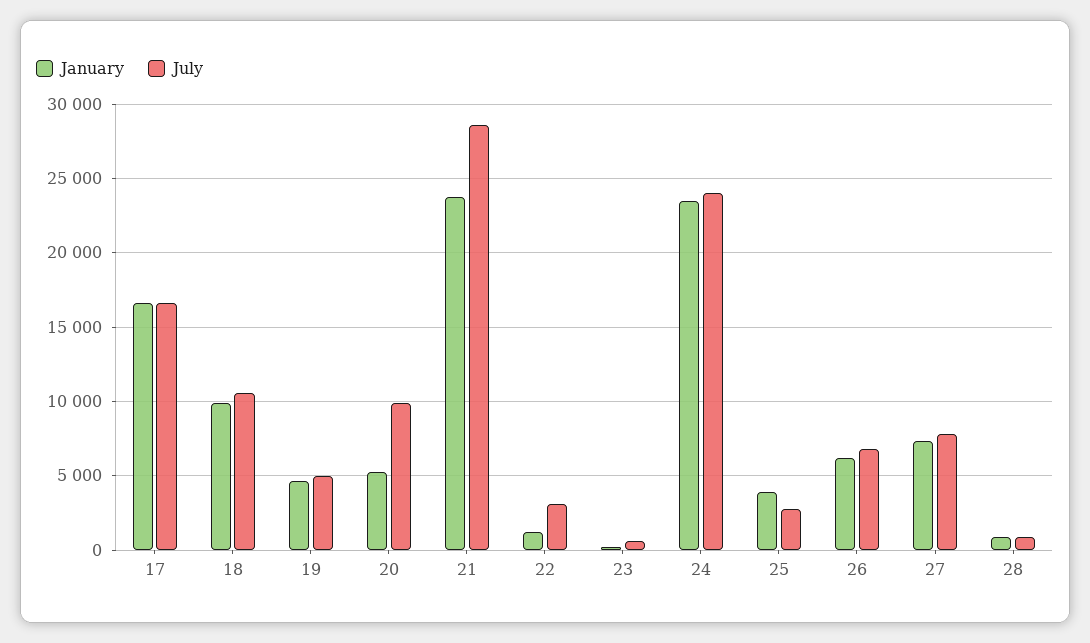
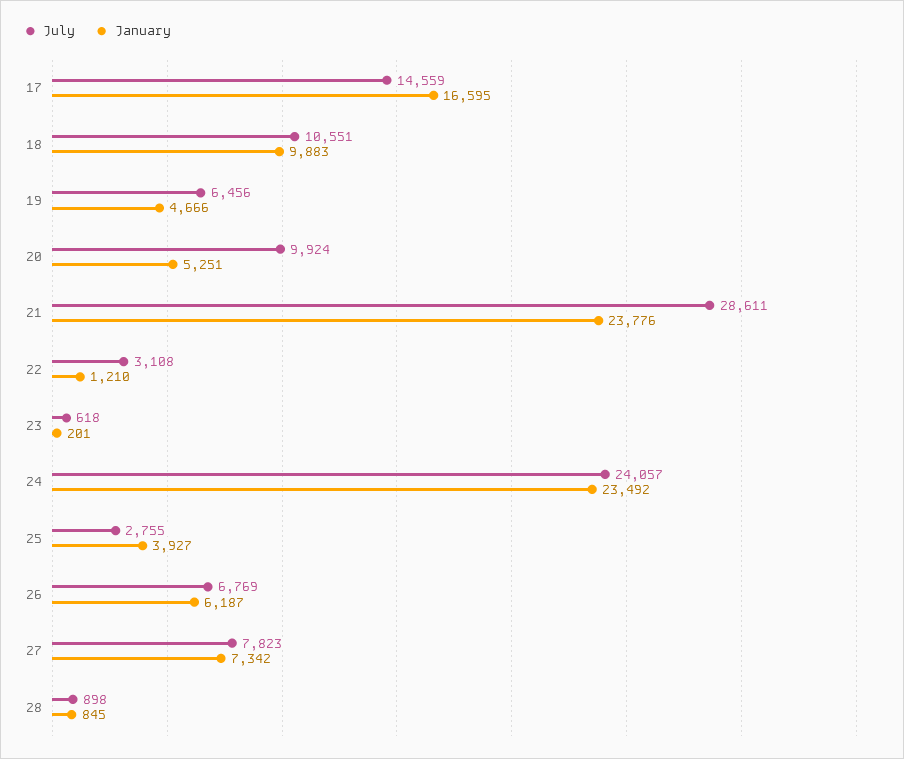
July, 17: 16500 -> 14559
July, 19: 5000 -> 6456

